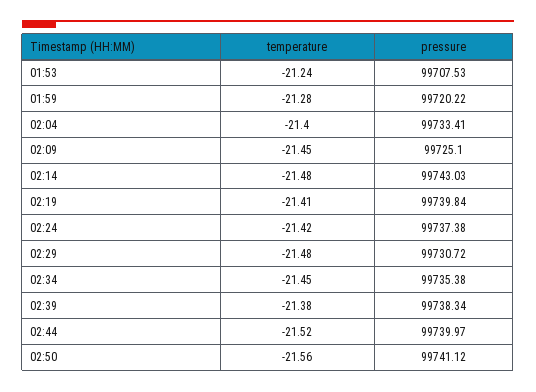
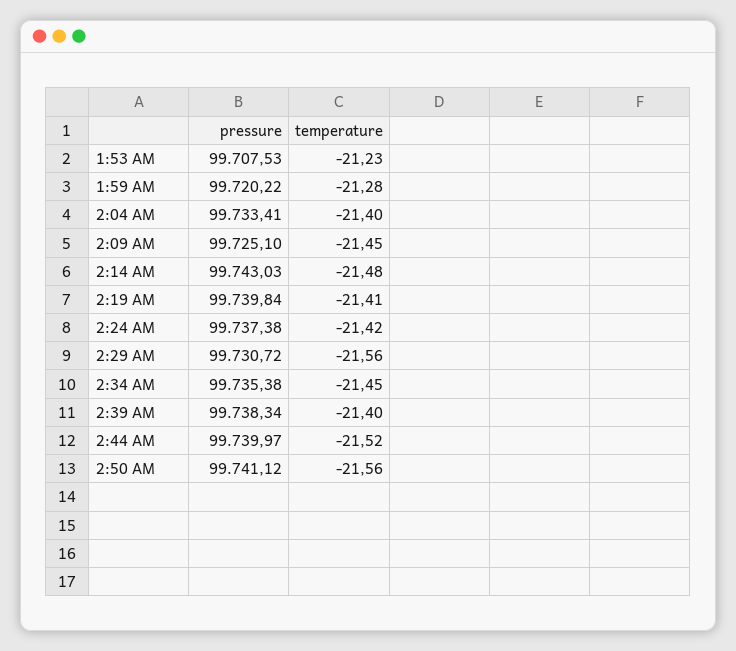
temperature, 01:53: -21.24 -> -21.23
temperature, 02:29: -21.48 -> -21.56
temperature, 02:39: -21.38 -> -21.4

